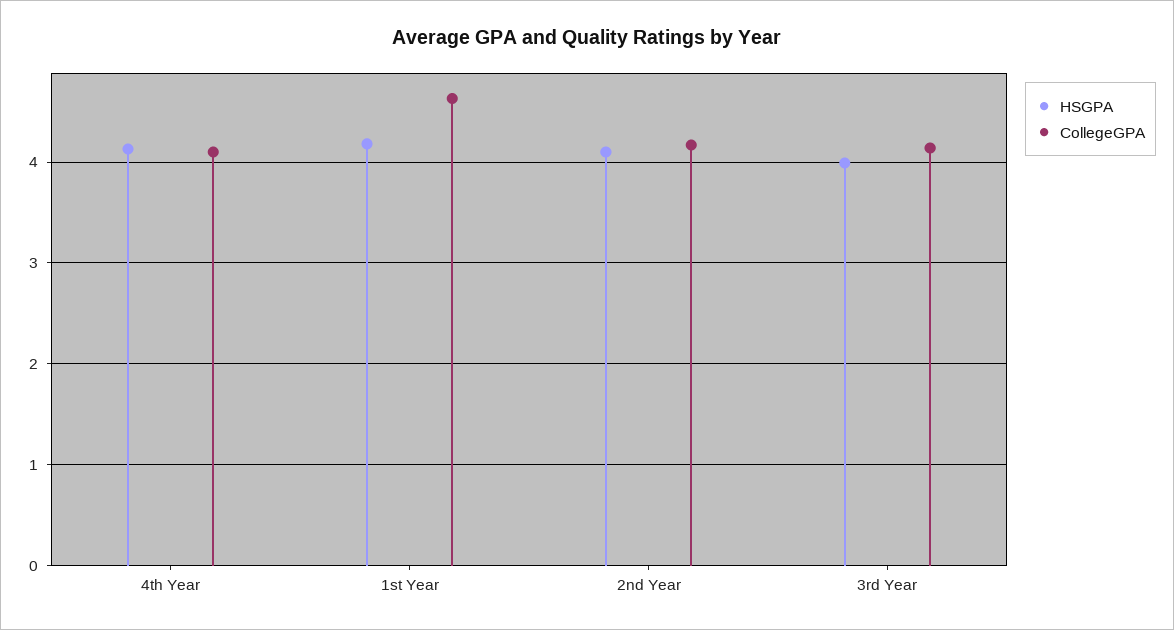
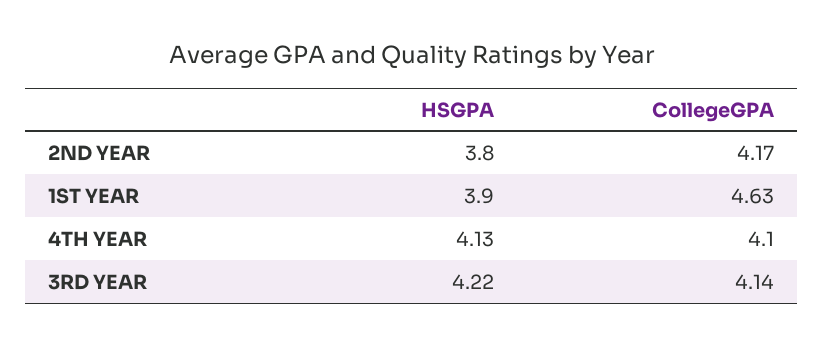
HSGPA, 1st Year: 4.2 -> 3.9
HSGPA, 2nd Year: 4.1 -> 3.8
HSGPA, 3rd Year: 4 -> 4.22

